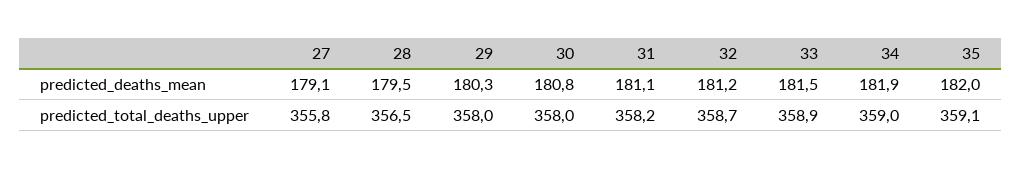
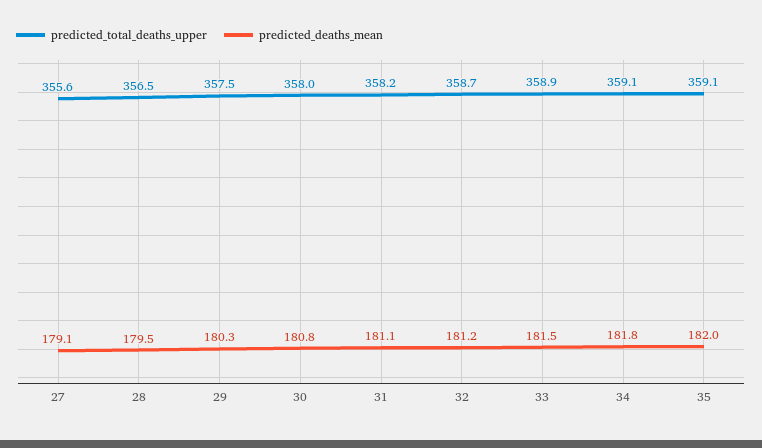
predicted_deaths_mean, 34: 181.9 -> 181.8
predicted_total_deaths_upper, 27: 355.8 -> 355.6
predicted_total_deaths_upper, 29: 358 -> 357.5
predicted_total_deaths_upper, 34: 359 -> 359.1

